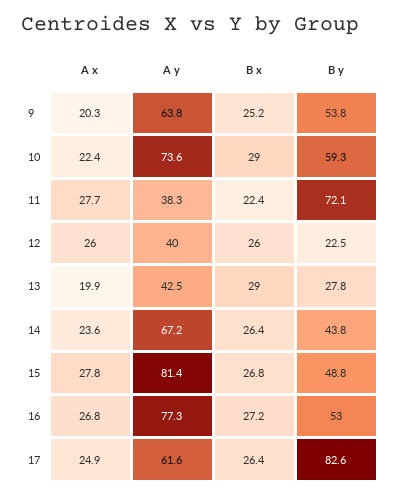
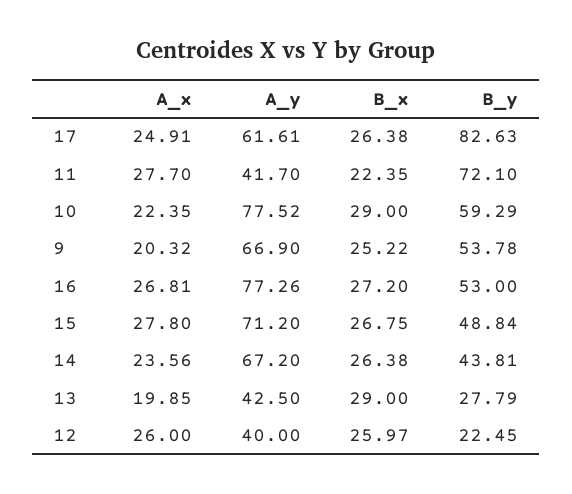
A y, 9: 63.8 -> 66.9
A y, 10: 73.6 -> 77.52
A y, 11: 38.3 -> 41.7
A y, 15: 81.4 -> 71.2

